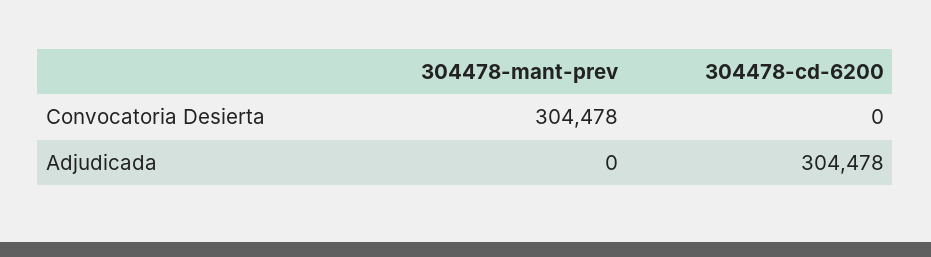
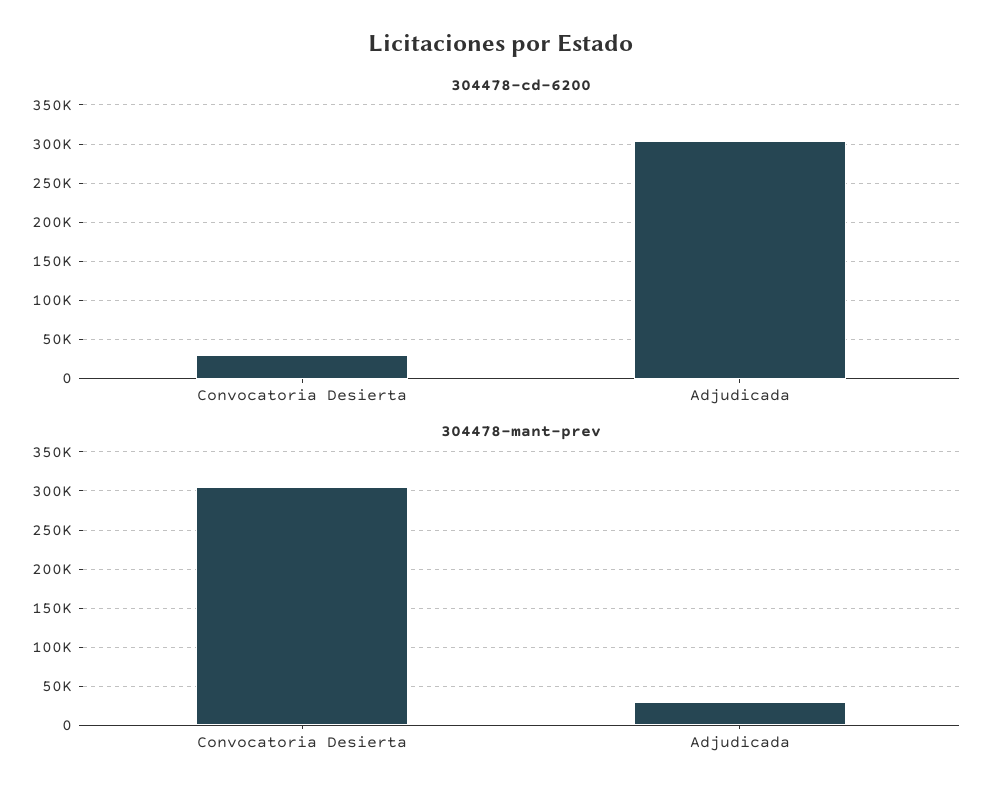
304478-cd-6200, Convocatoria Desierta: 0 -> 30000
304478-mant-prev, Adjudicada: 0 -> 30000

